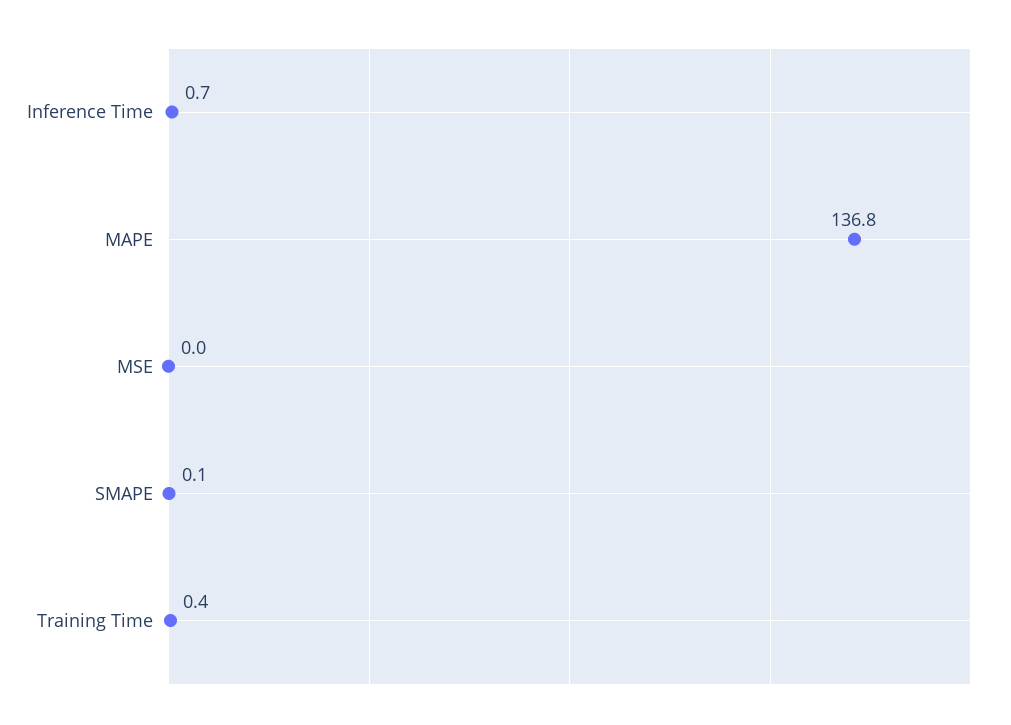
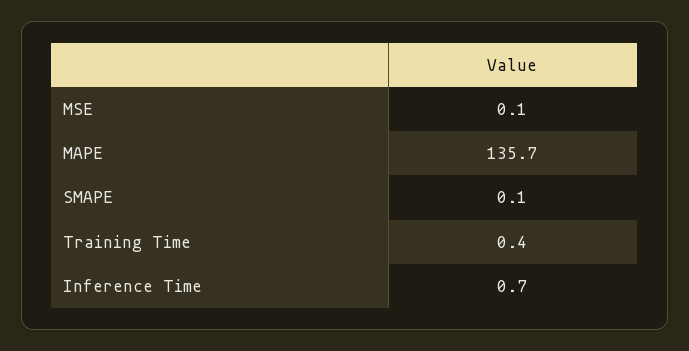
MAPE: 136.8 -> 135.7
MSE: 0 -> 0.1

